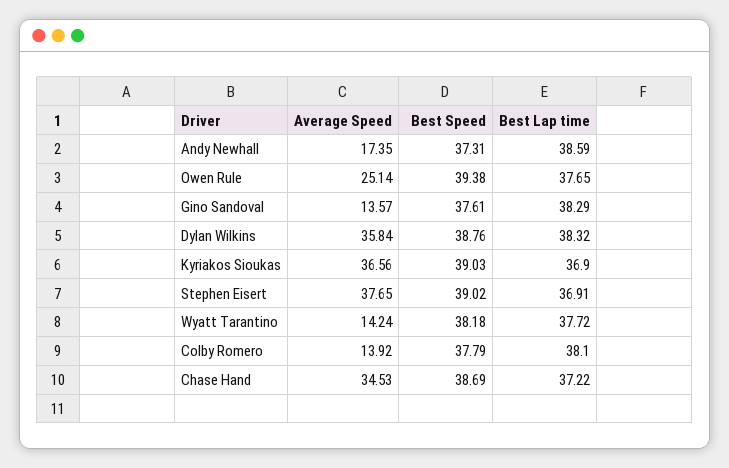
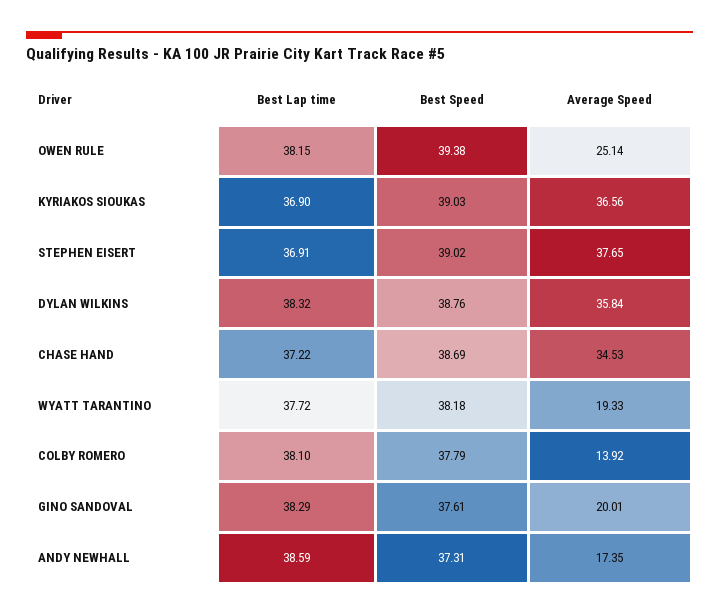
Best Lap time, Owen Rule: 37.65 -> 38.15
Average Speed, Gino Sandoval: 13.57 -> 20.01
Average Speed, Wyatt Tarantino: 14.24 -> 19.33

